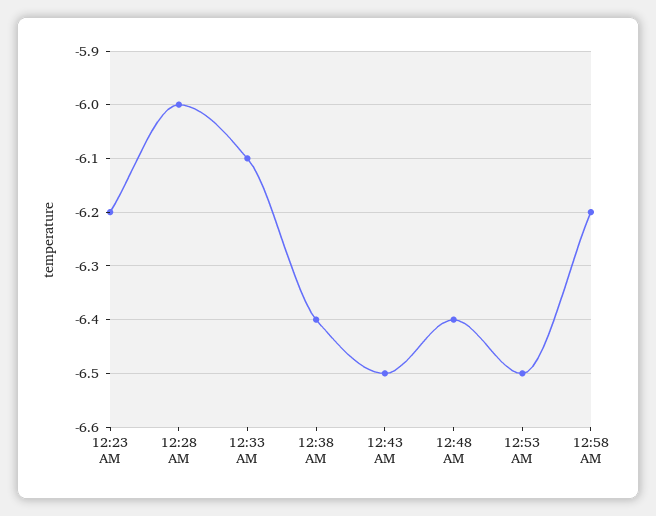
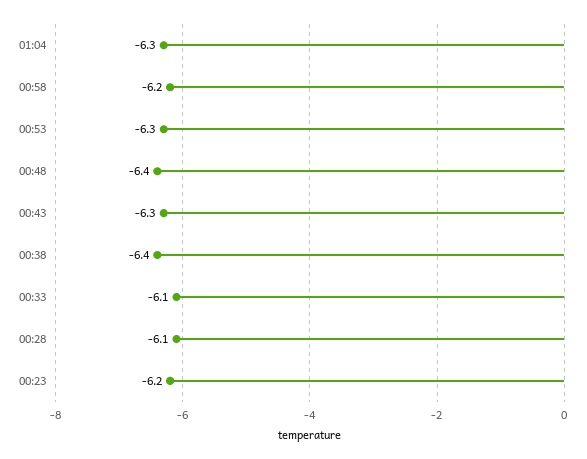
12:28 AM: -6 -> -6.1
12:43 AM: -6.5 -> -6.3
12:53 AM: -6.5 -> -6.3
01:04: none -> -6.3

